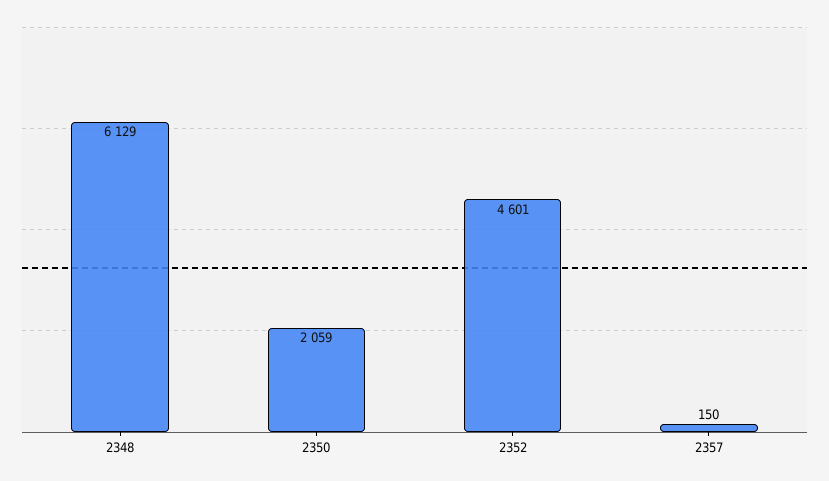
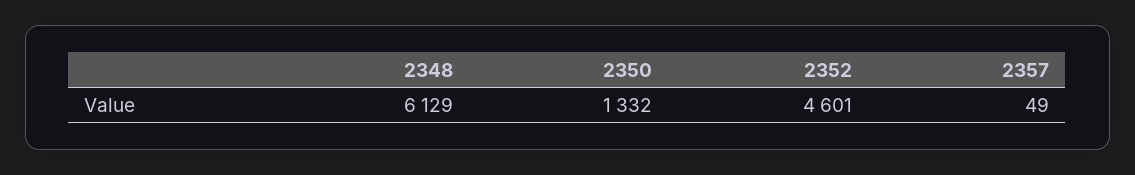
2350: 2059 -> 1332
2357: 150 -> 49

